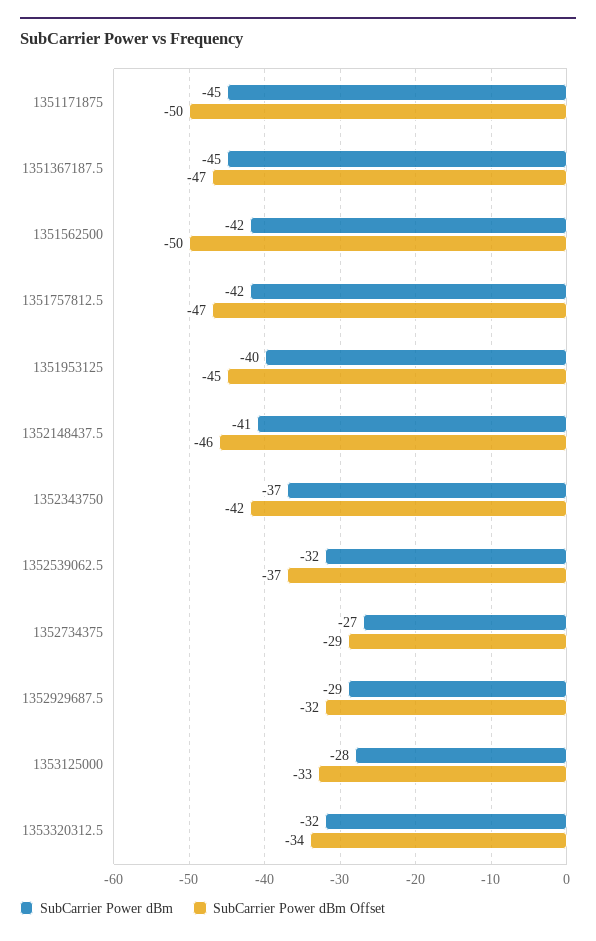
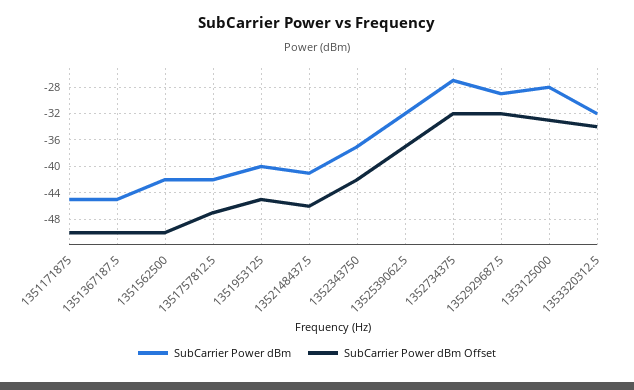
SubCarrier Power dBm Offset, 1351367187.5: -47 -> -50
SubCarrier Power dBm Offset, 1352734375: -29 -> -32

